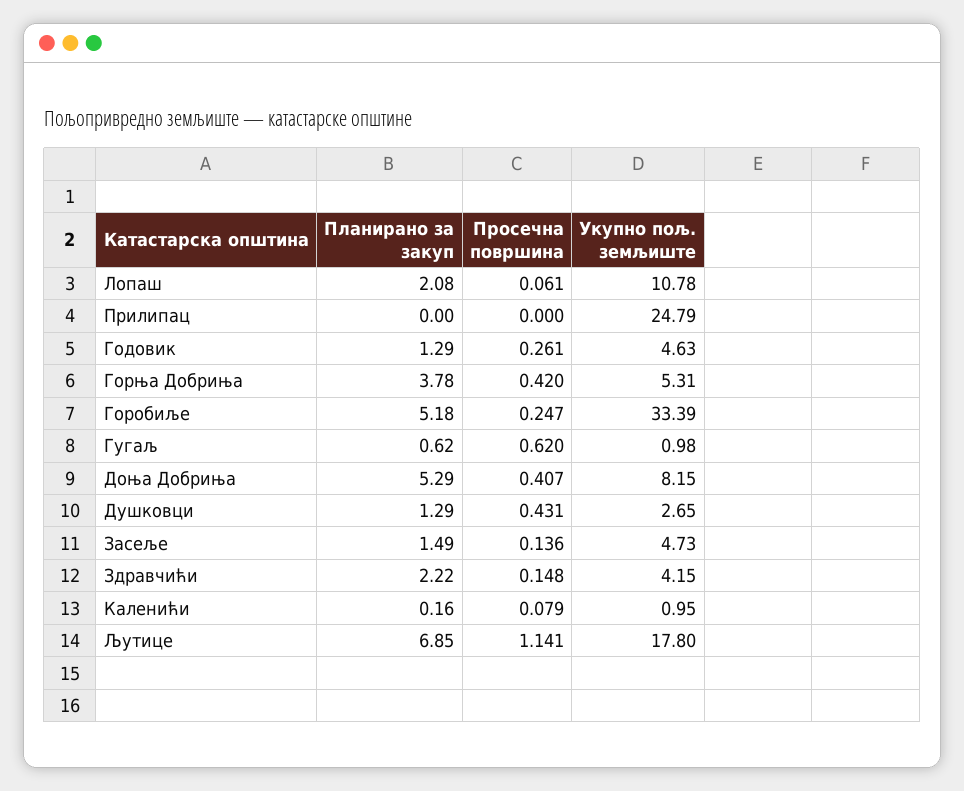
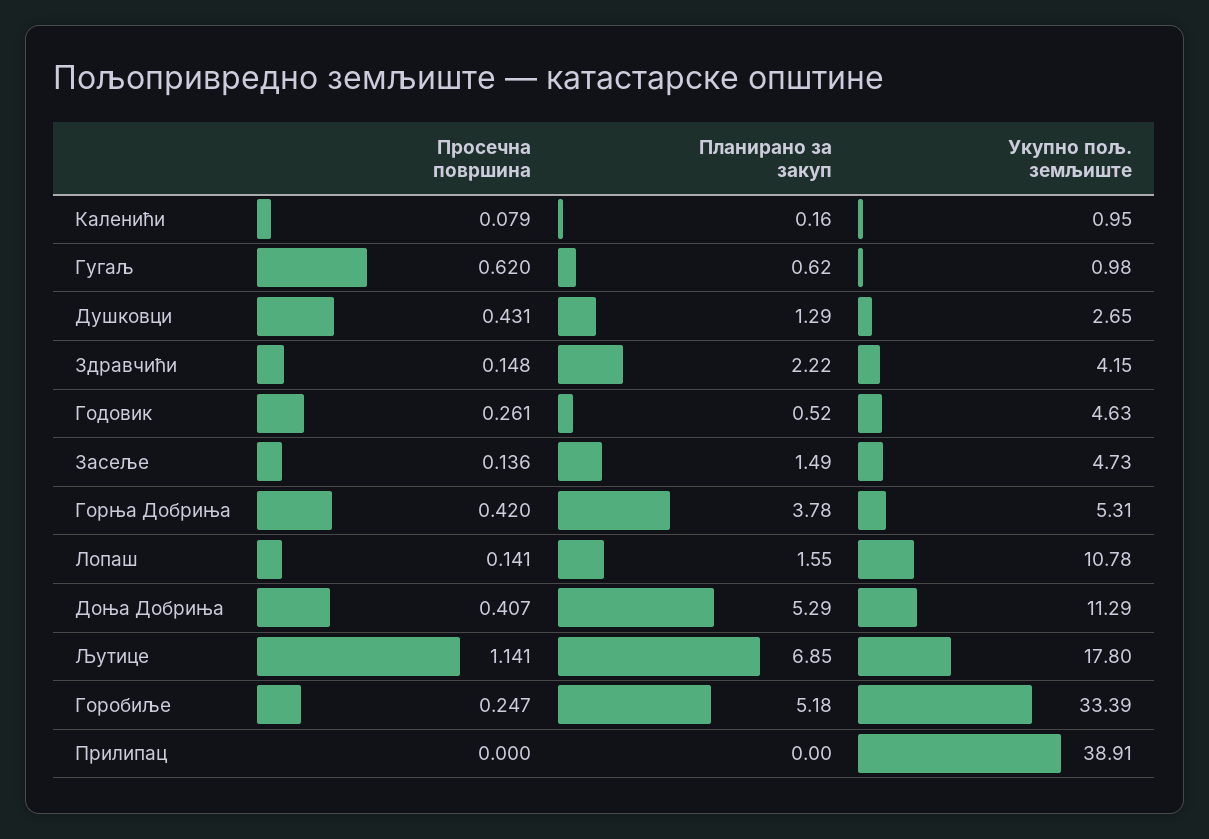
Планирано за закуп, Лопаш: 2.08 -> 1.55
Просечна површина, Лопаш: 0.061 -> 0.141
Укупно пољ. земљиште, Прилипац: 24.79 -> 38.91
Планирано за закуп, Годовик: 1.29 -> 0.52
Укупно пољ. земљиште, Доња Добриња: 8.15 -> 11.29

